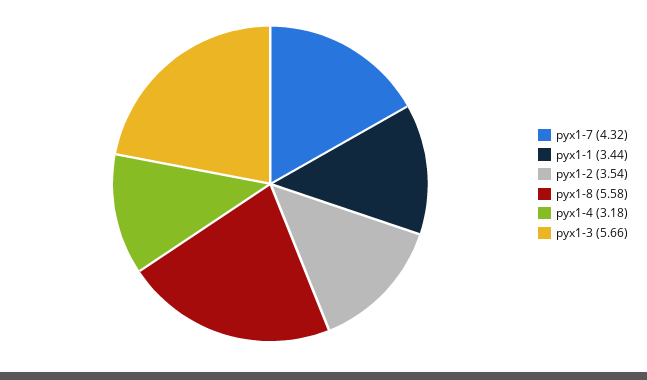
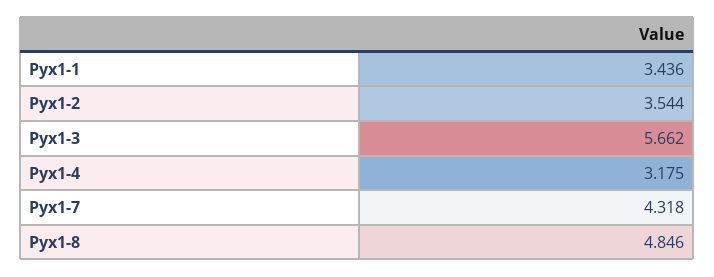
pyx1-8: 5.58 -> 4.846

